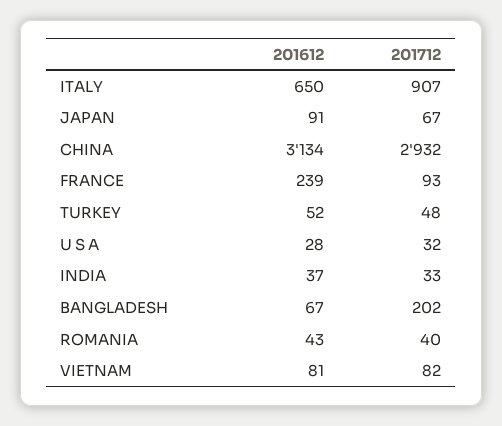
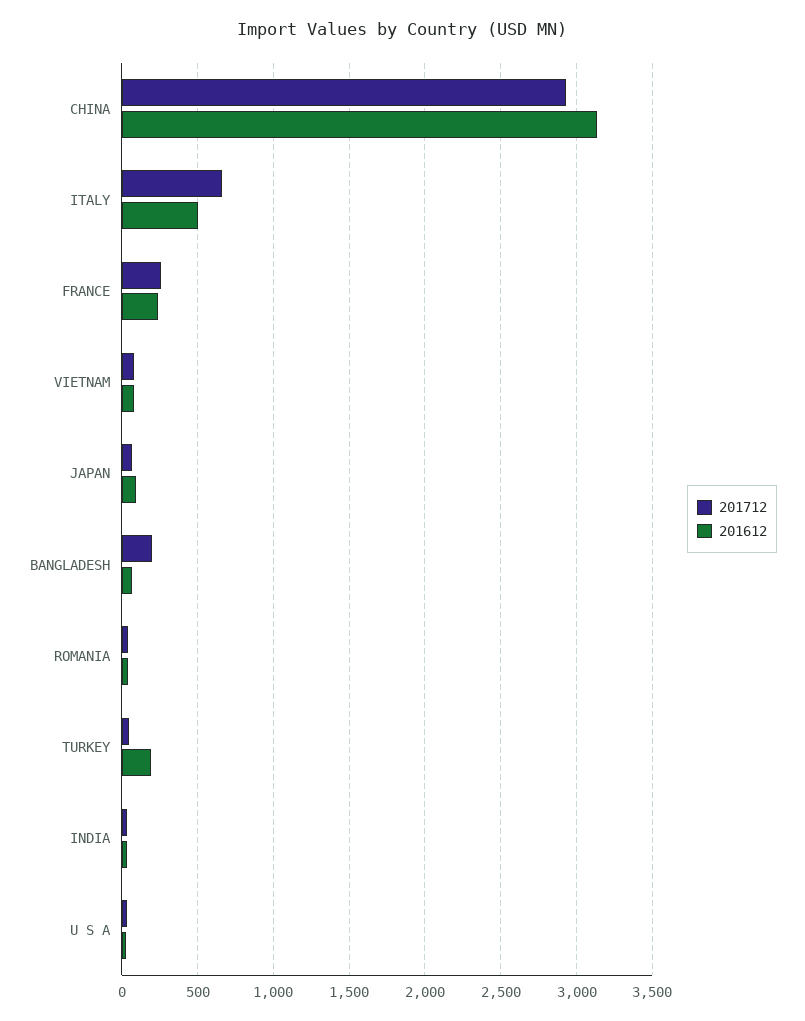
201612, ITALY: 650 -> 500
201712, ITALY: 907 -> 650
201712, FRANCE: 93 -> 250
201612, TURKEY: 52 -> 200

